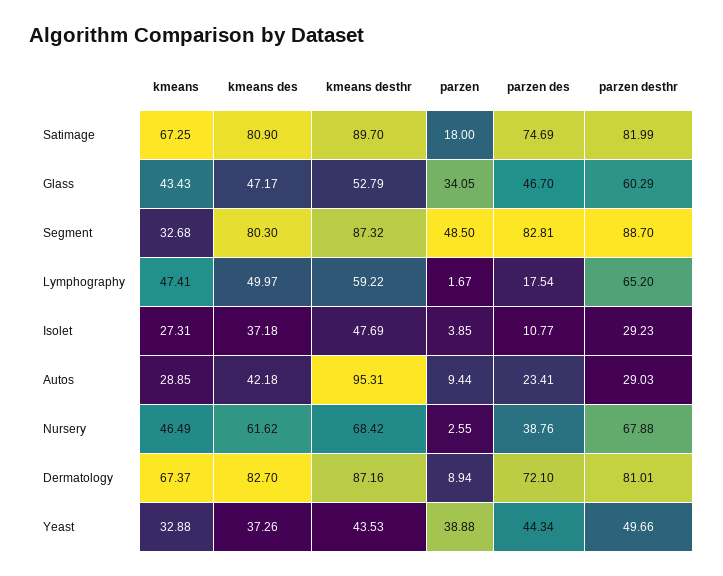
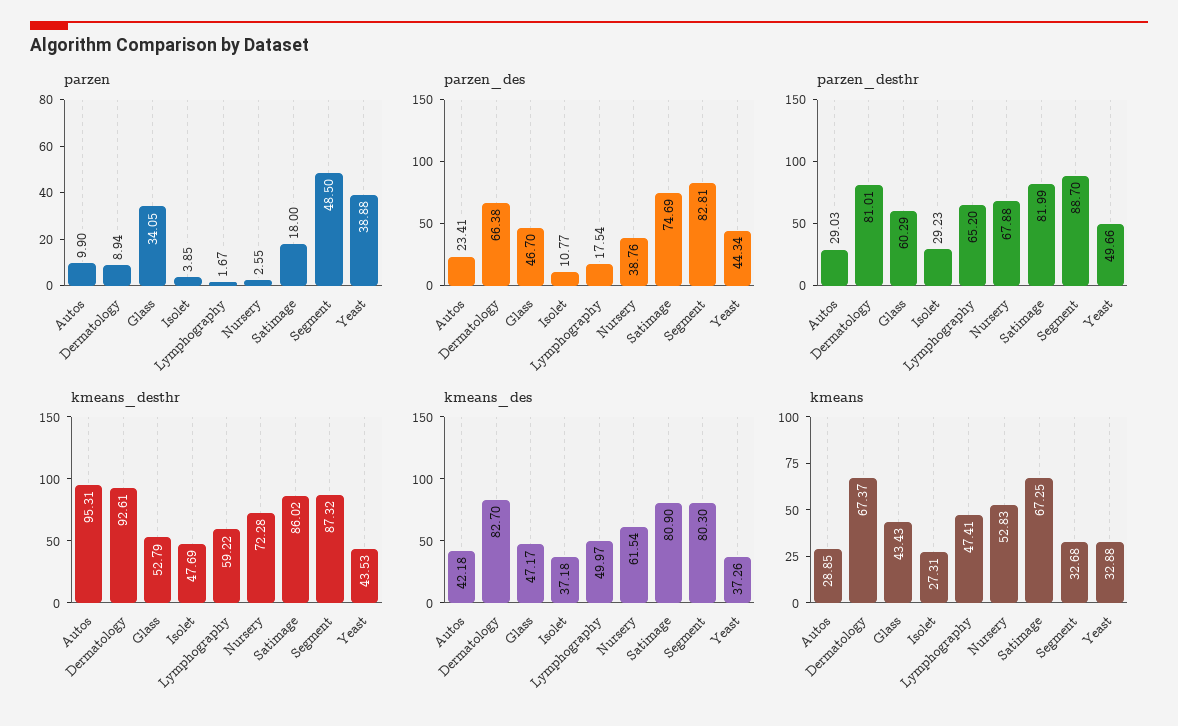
kmeans desthr, Satimage: 89.7 -> 86.02
parzen, Autos: 9.44 -> 9.9
kmeans, Nursery: 46.49 -> 52.83
kmeans des, Nursery: 61.62 -> 61.54
kmeans desthr, Nursery: 68.42 -> 72.28
kmeans desthr, Dermatology: 87.16 -> 92.61
parzen des, Dermatology: 72.1 -> 66.38

